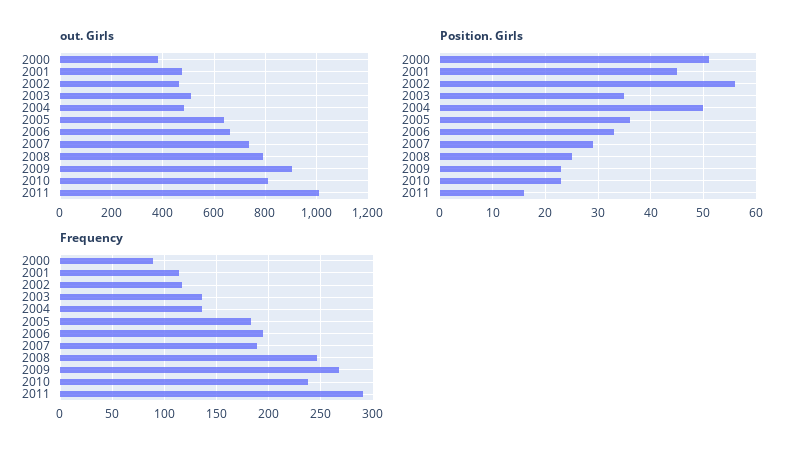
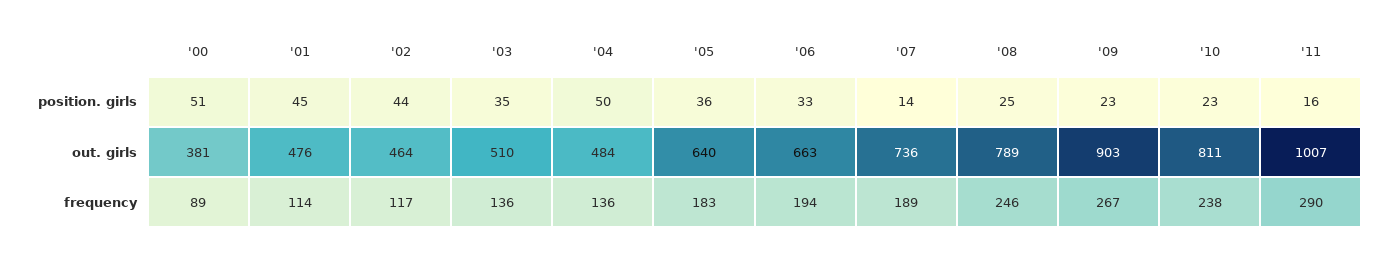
Position. Girls, 2002: 55 -> 44
Position. Girls, 2007: 30 -> 14

